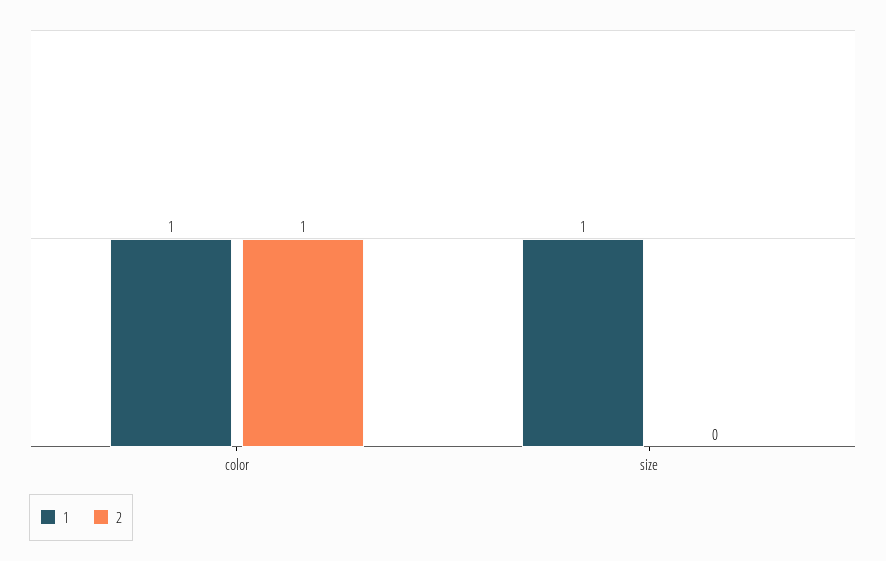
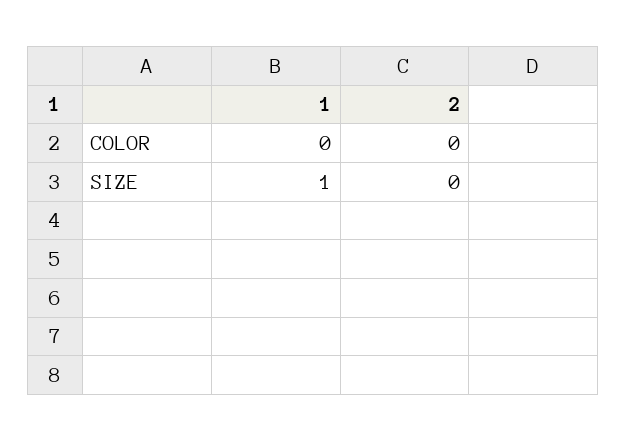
1, color: 1 -> 0
2, color: 1 -> 0

